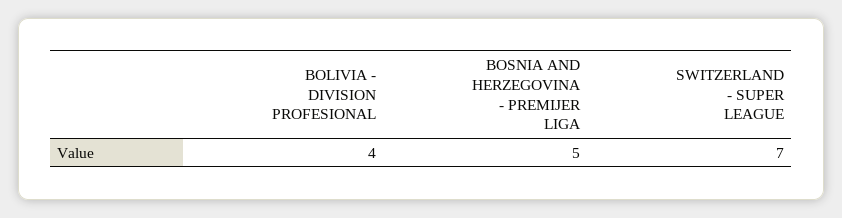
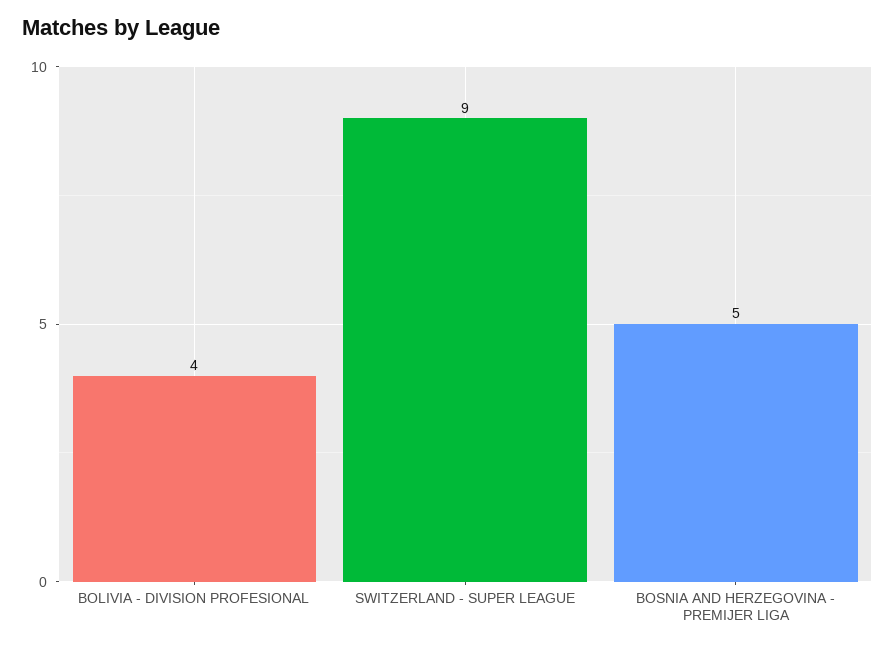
SWITZERLAND - SUPER LEAGUE: 7 -> 9

